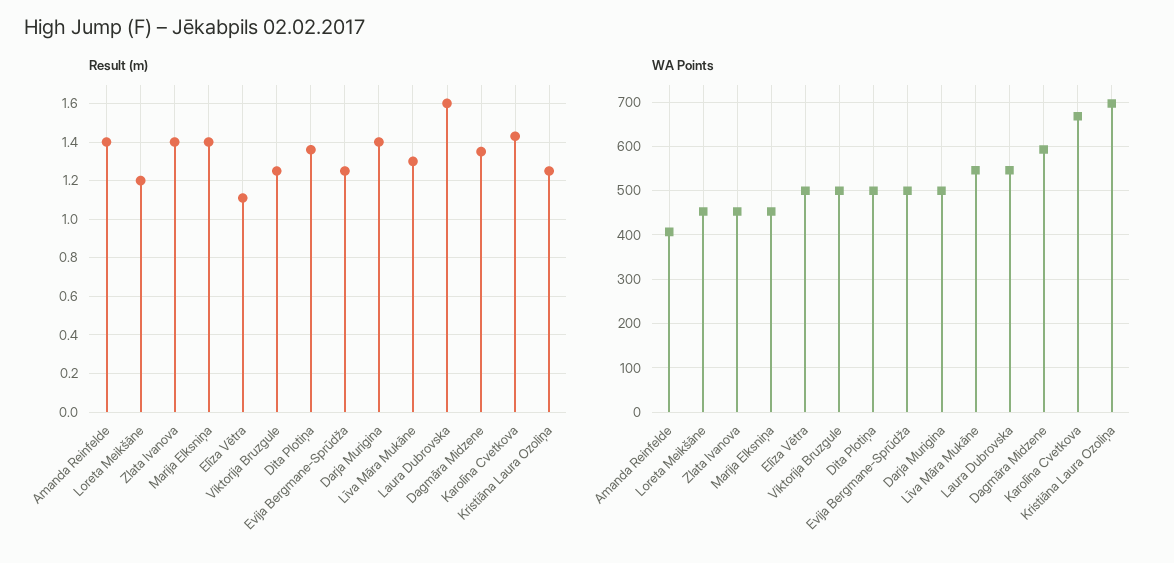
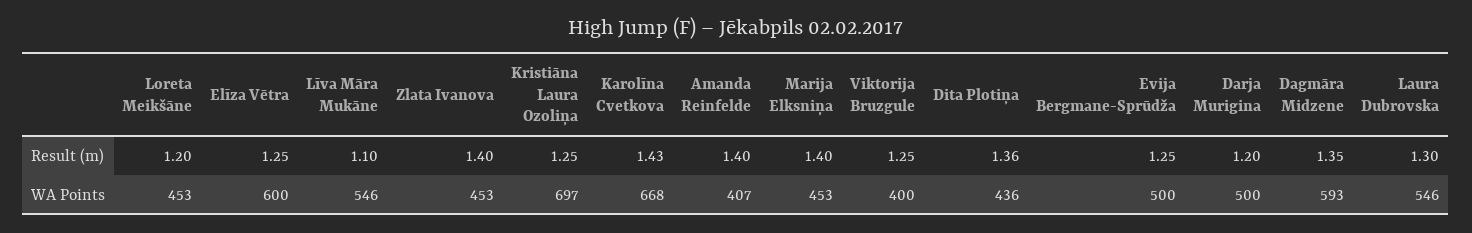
Result (m), Elīza Vētra: 1.1 -> 1.25
Result (m), Darja Murigina: 1.4 -> 1.2
Result (m), Līva Māra Mukāne: 1.3 -> 1.1
Result (m), Laura Dubrovska: 1.6 -> 1.3
WA Points, Elīza Vētra: 500 -> 600
WA Points, Viktorija Bruzgule: 500 -> 400
WA Points, Dita Plotiņa: 500 -> 436

